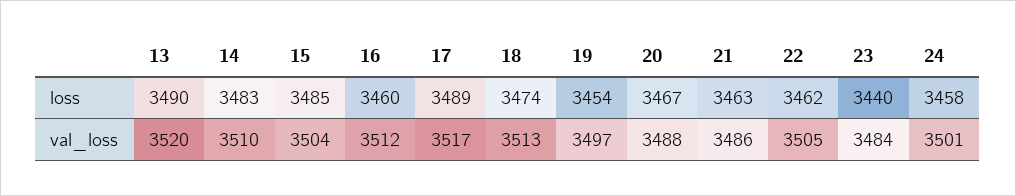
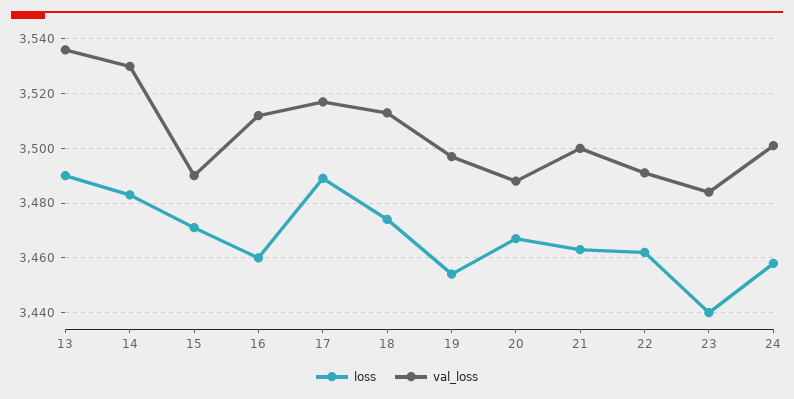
loss, 15: 3485 -> 3470
val_loss, 13: 3520 -> 3535
val_loss, 14: 3510 -> 3530
val_loss, 15: 3504 -> 3490
val_loss, 21: 3486 -> 3500
val_loss, 22: 3505 -> 3490

